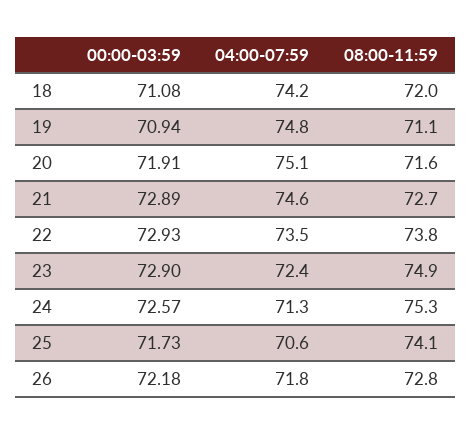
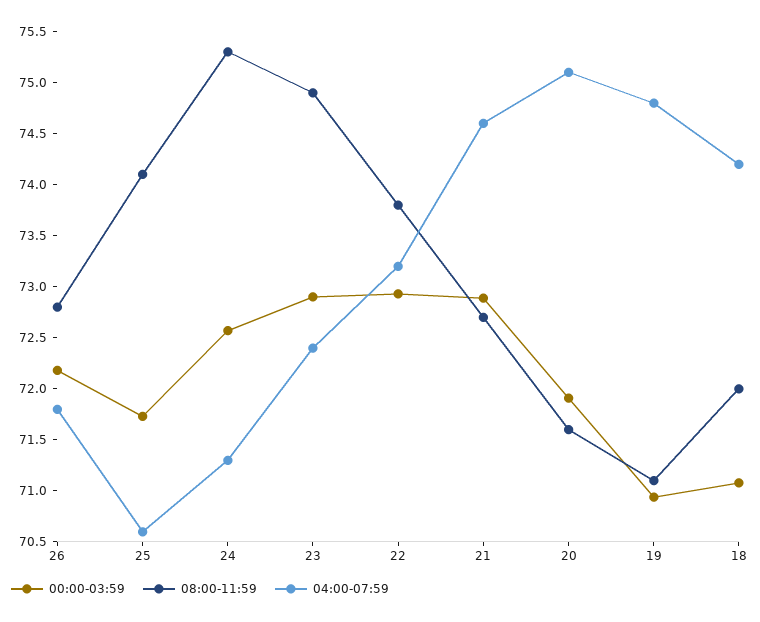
04:00-07:59, 22: 73.5 -> 73.2

